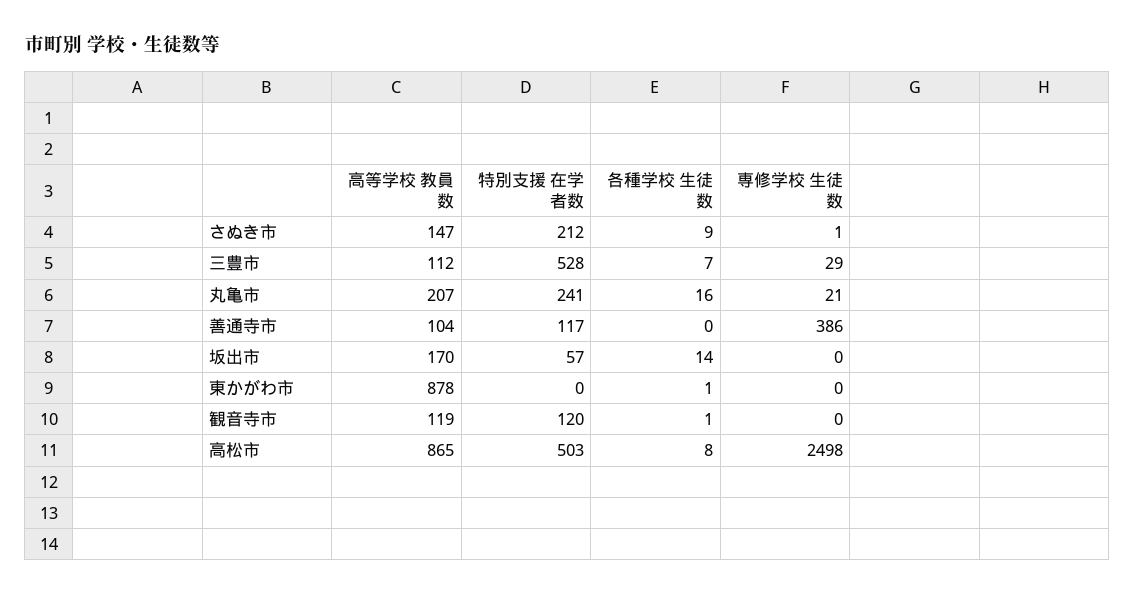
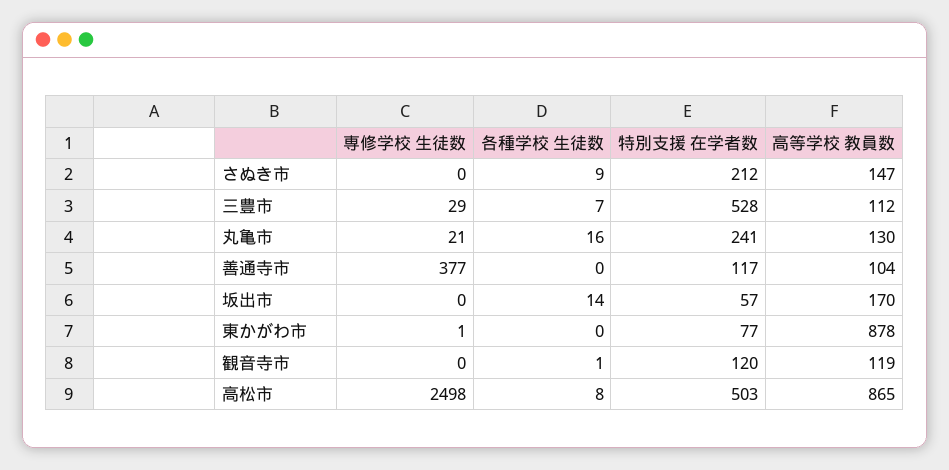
専修学校 生徒数, さぬき市: 1 -> 0
高等学校 教員数, 丸亀市: 207 -> 130
専修学校 生徒数, 善通寺市: 386 -> 377
特別支援 在学者数, 東かがわ市: 0 -> 77
各種学校 生徒数, 東かがわ市: 1 -> 0
専修学校 生徒数, 東かがわ市: 0 -> 1

